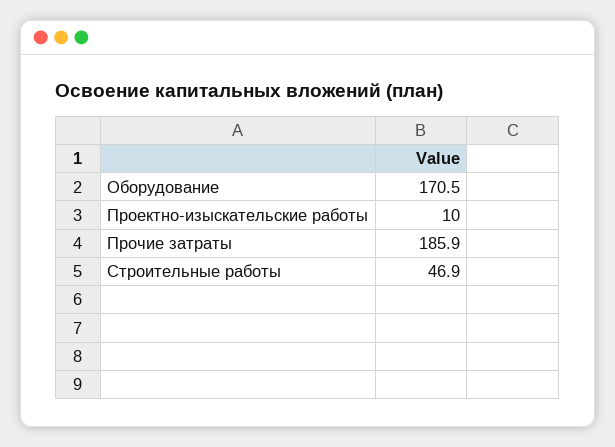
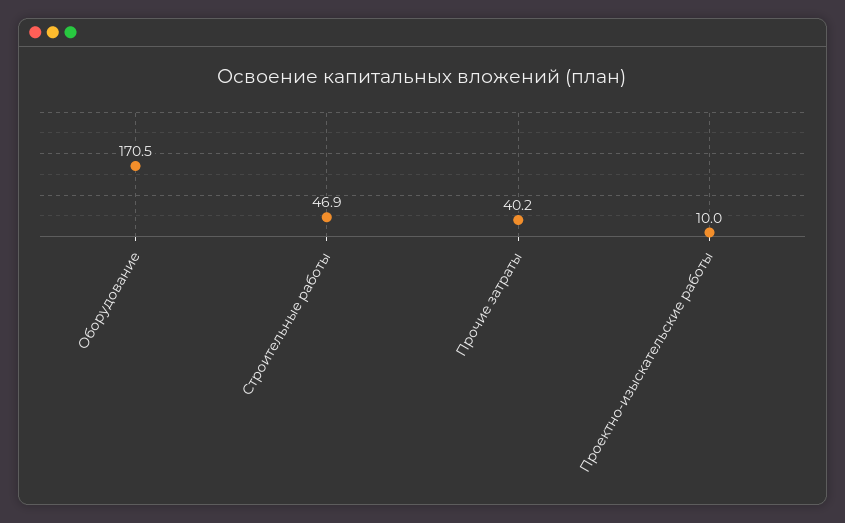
Прочие затраты: 185.9 -> 40.2

